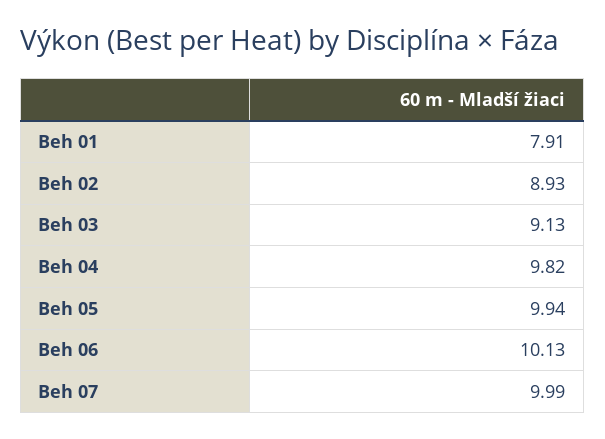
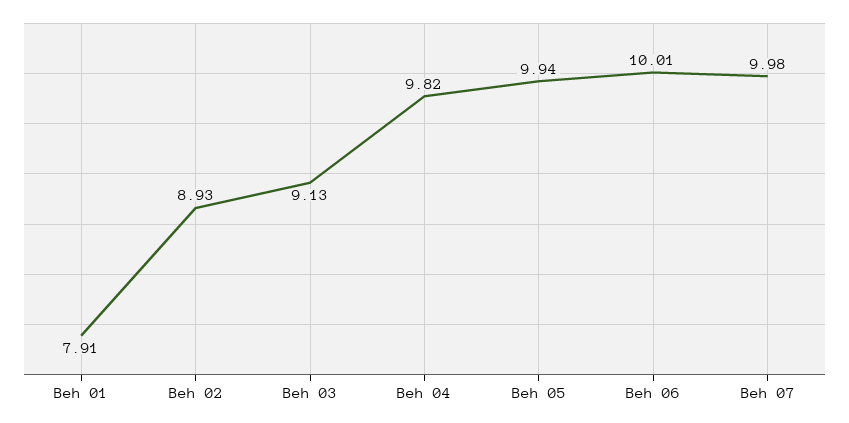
Beh 06: 10.13 -> 10.01
Beh 07: 9.99 -> 9.98

